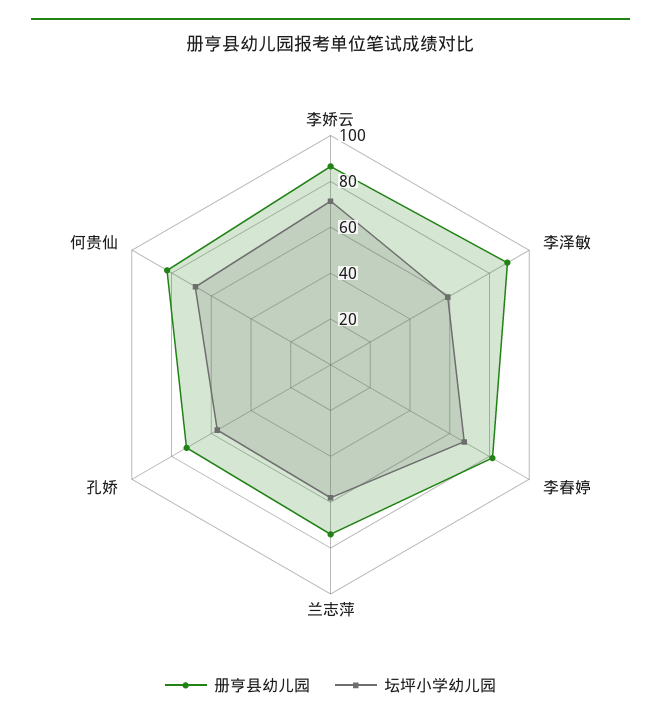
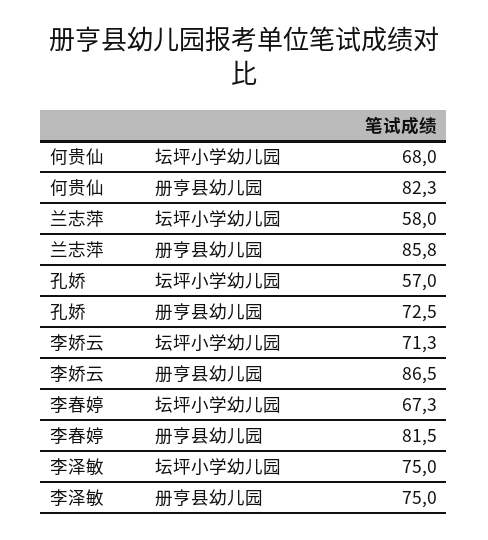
册亨县幼儿园, 李泽敏: 90 -> 75
坛坪小学幼儿园, 李泽敏: 60 -> 75
册亨县幼儿园, 兰志萍: 75 -> 85.8

